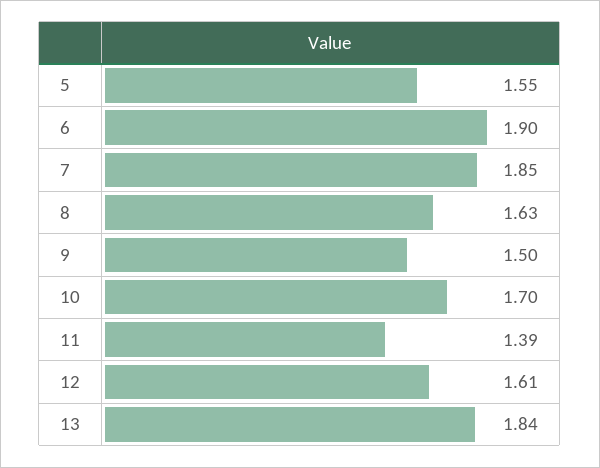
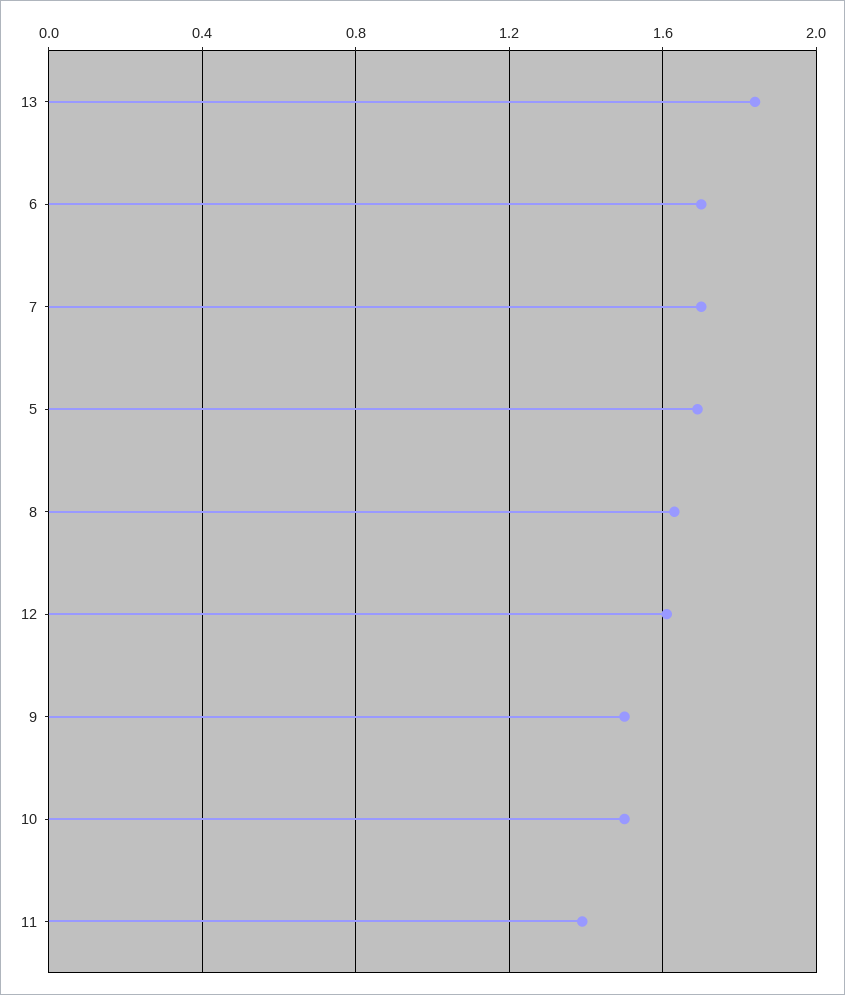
5: 1.55 -> 1.7
6: 1.9 -> 1.7
7: 1.85 -> 1.7
10: 1.7 -> 1.5

